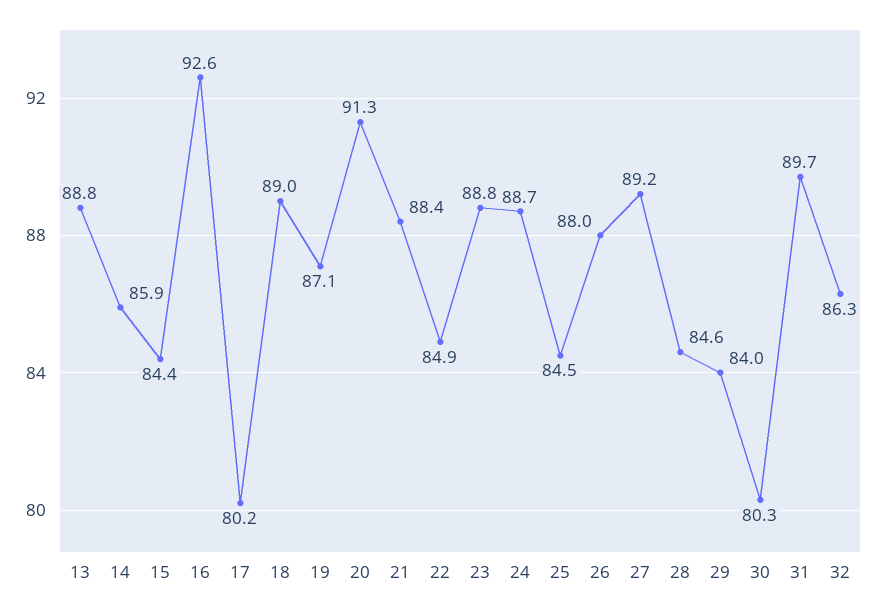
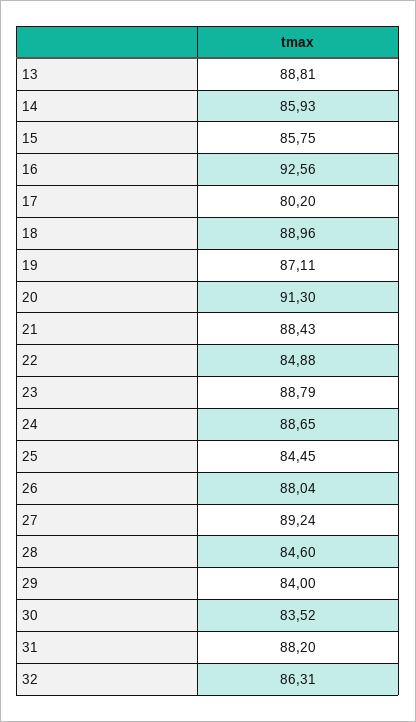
15: 84.4 -> 85.75
30: 80.3 -> 83.52
31: 89.7 -> 88.2

